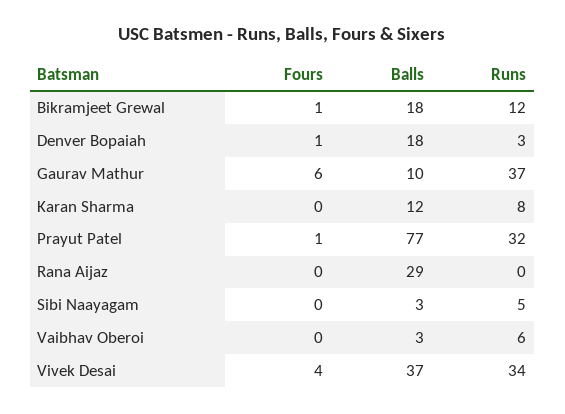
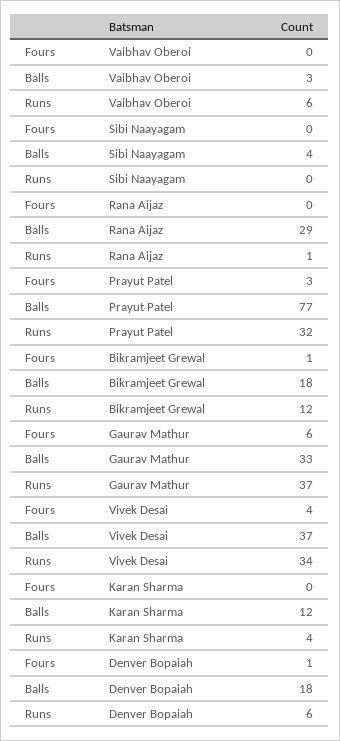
Runs, Denver Bopaiah: 3 -> 6
Balls, Gaurav Mathur: 10 -> 33
Runs, Karan Sharma: 8 -> 4
Fours, Prayut Patel: 1 -> 3
Runs, Rana Aijaz: 0 -> 1
Balls, Sibi Naayagam: 3 -> 4
Runs, Sibi Naayagam: 5 -> 0

